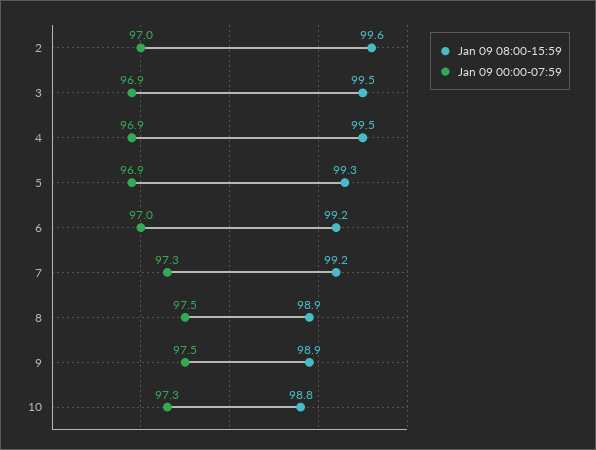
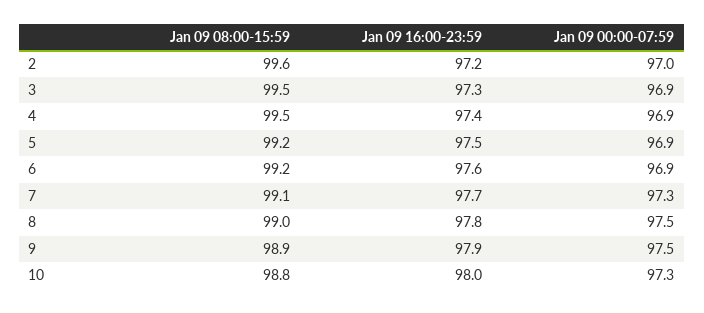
Jan 09 08:00-15:59, 5: 99.3 -> 99.2
Jan 09 00:00-07:59, 6: 97 -> 96.9
Jan 09 08:00-15:59, 7: 99.2 -> 99.1
Jan 09 08:00-15:59, 8: 98.9 -> 99
Jan 09 16:00-23:59, 2: none -> 97.2
Jan 09 16:00-23:59, 3: none -> 97.3
Jan 09 16:00-23:59, 4: none -> 97.4
Jan 09 16:00-23:59, 5: none -> 97.5
Jan 09 16:00-23:59, 6: none -> 97.6
Jan 09 16:00-23:59, 7: none -> 97.7
Jan 09 16:00-23:59, 8: none -> 97.8
Jan 09 16:00-23:59, 9: none -> 97.9
Jan 09 16:00-23:59, 10: none -> 98

